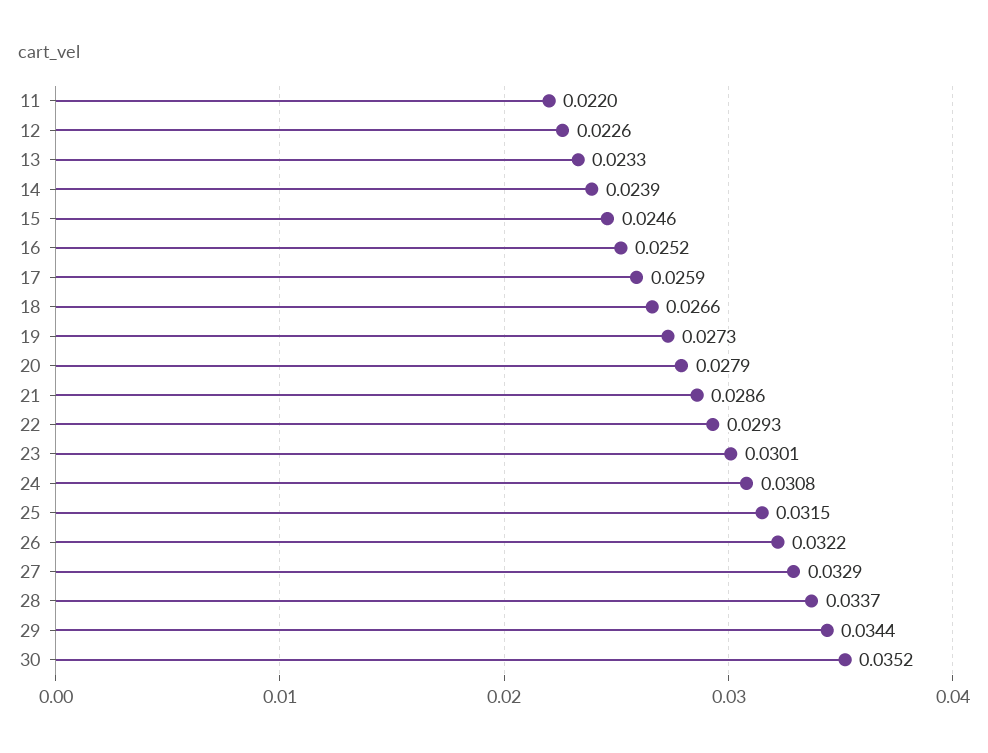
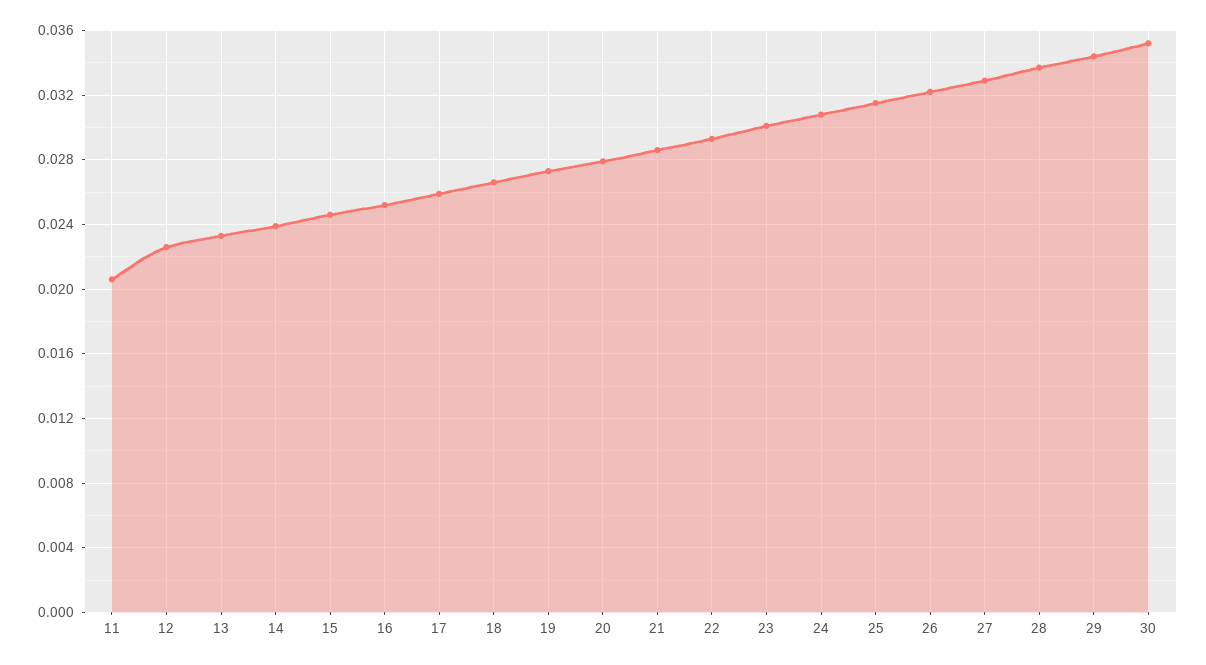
11: 0.022 -> 0.0205

